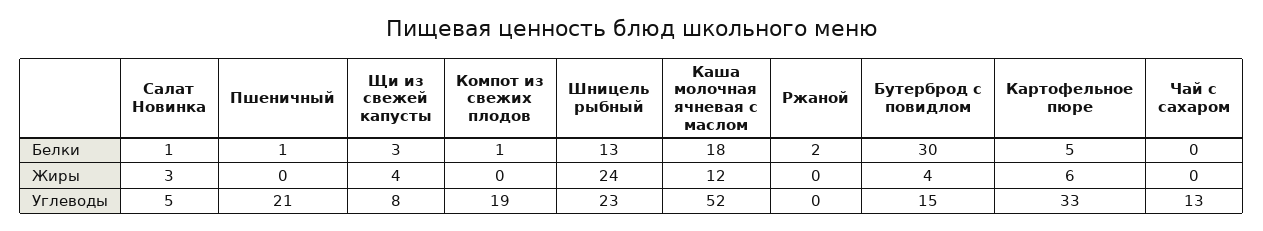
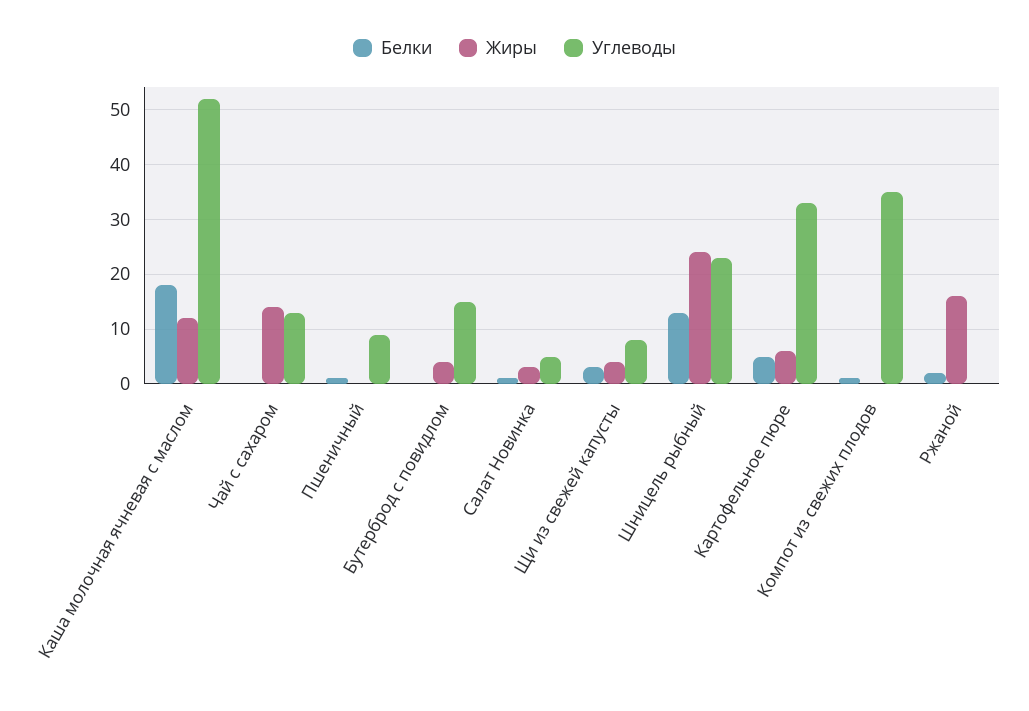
Белки, Бутерброд с повидлом: 30 -> 0
Жиры, Ржаной: 0 -> 15
Жиры, Чай с сахаром: 0 -> 15
Углеводы, Пшеничный: 21 -> 10
Углеводы, Компот из свежих плодов: 19 -> 35

